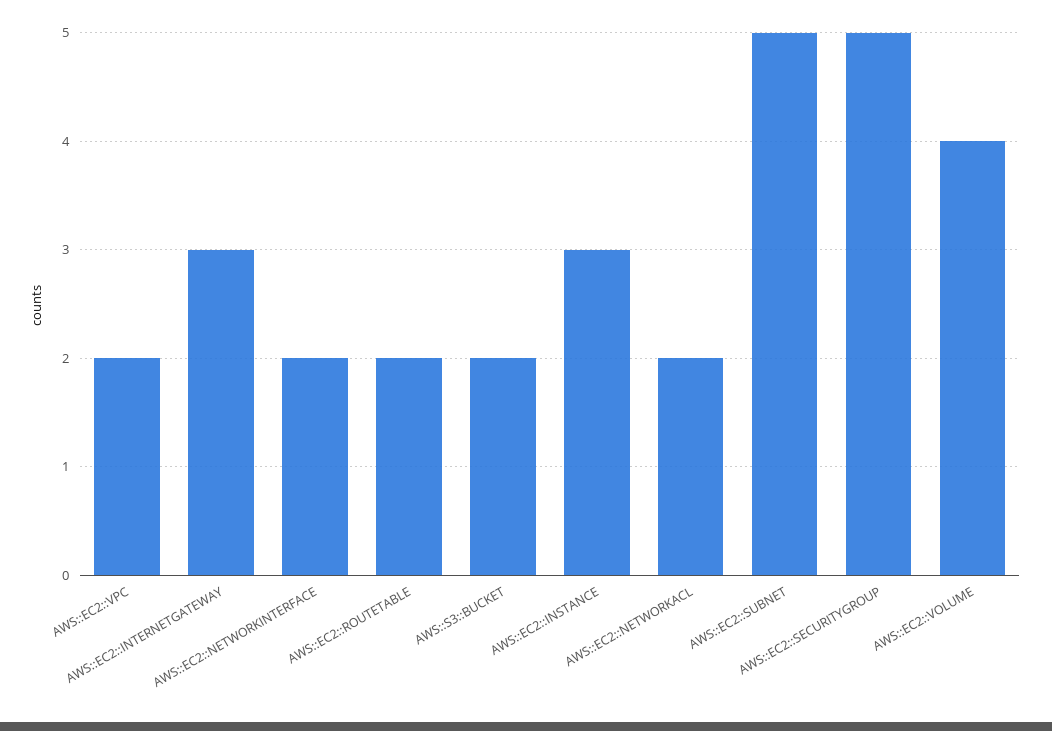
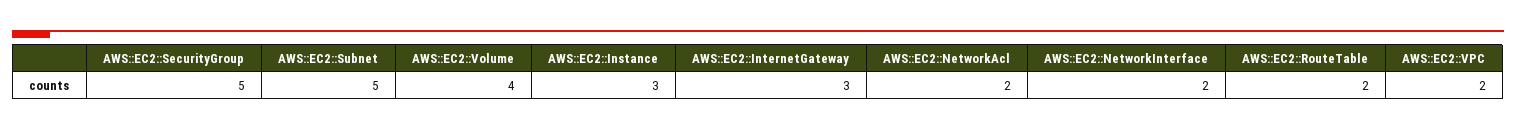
AWS::S3::BUCKET: 2 -> none

